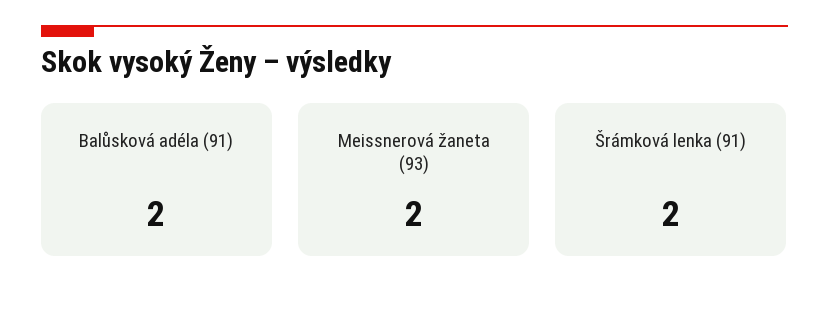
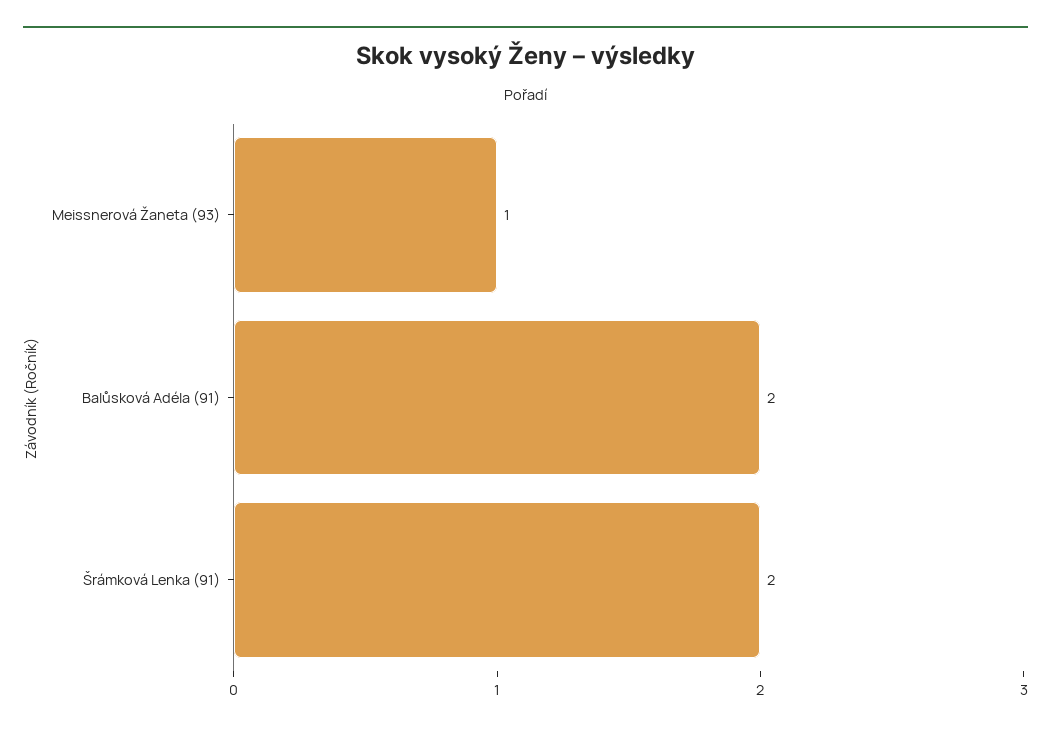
Meissnerová žaneta (93): 2 -> 1

